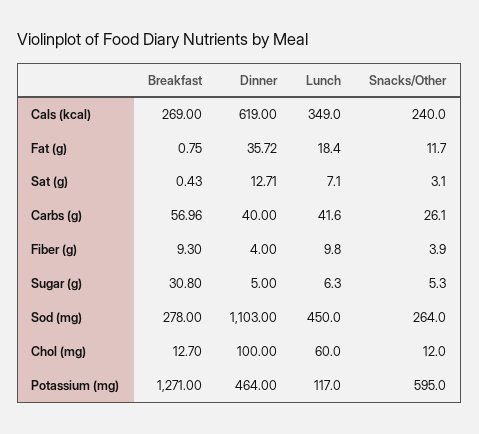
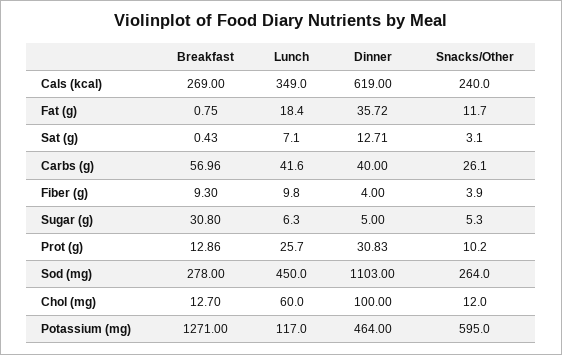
Breakfast, Prot (g): none -> 12.86
Lunch, Prot (g): none -> 25.7
Dinner, Prot (g): none -> 30.83
Snacks/Other, Prot (g): none -> 10.2

